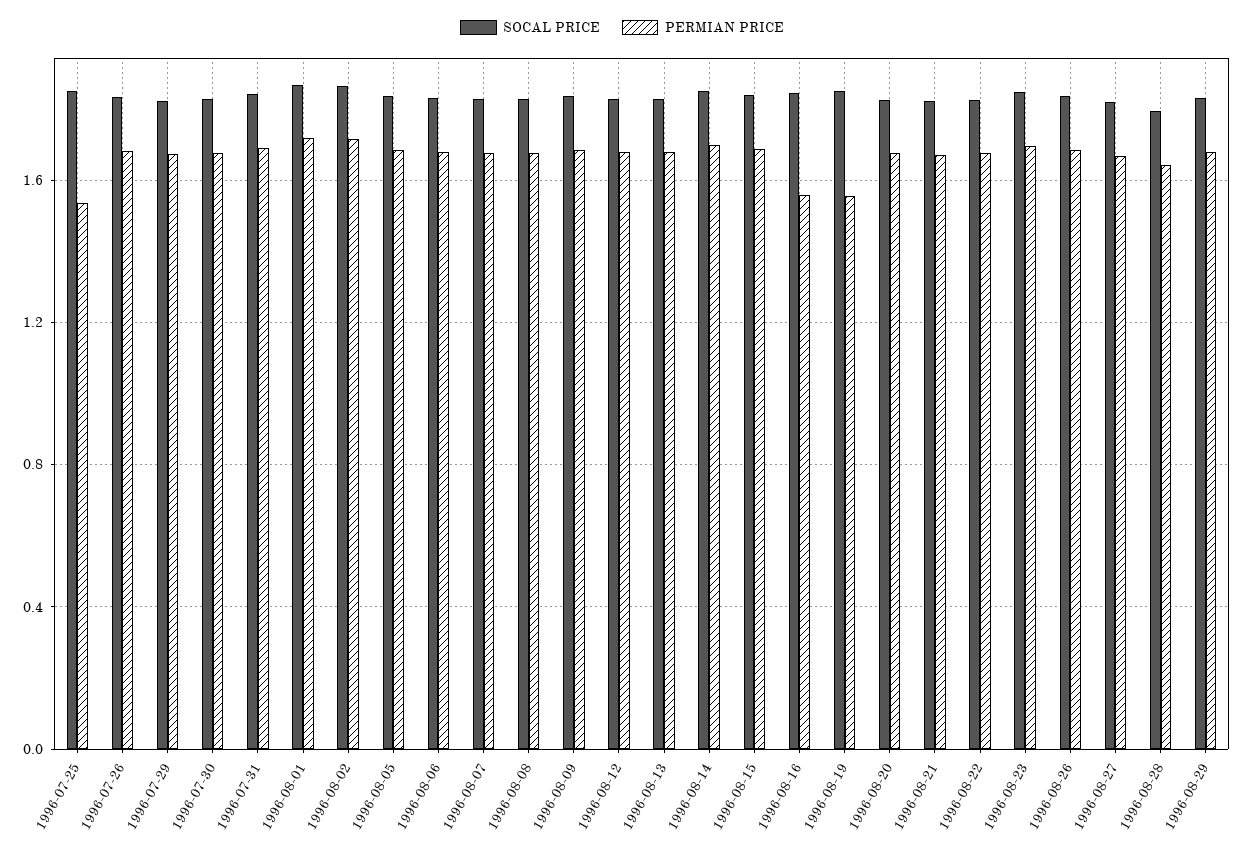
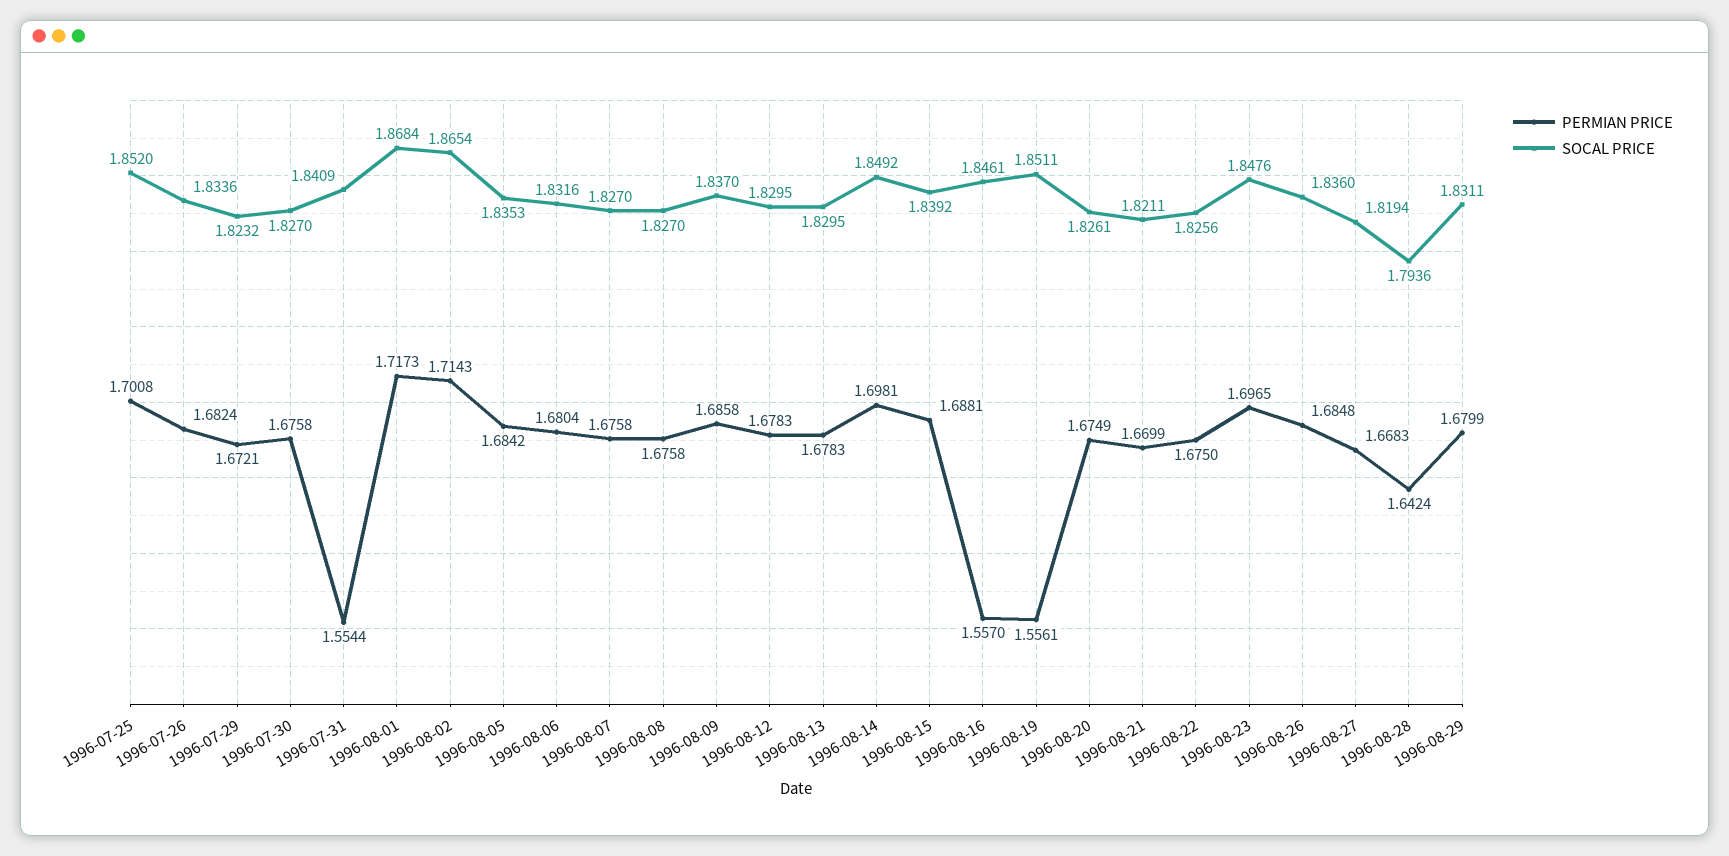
PERMIAN PRICE, 1996-07-25: 1.55 -> 1.7008
PERMIAN PRICE, 1996-07-31: 1.7 -> 1.5544

